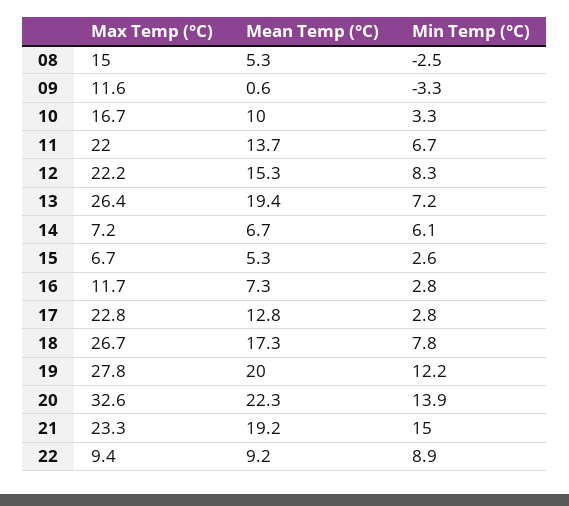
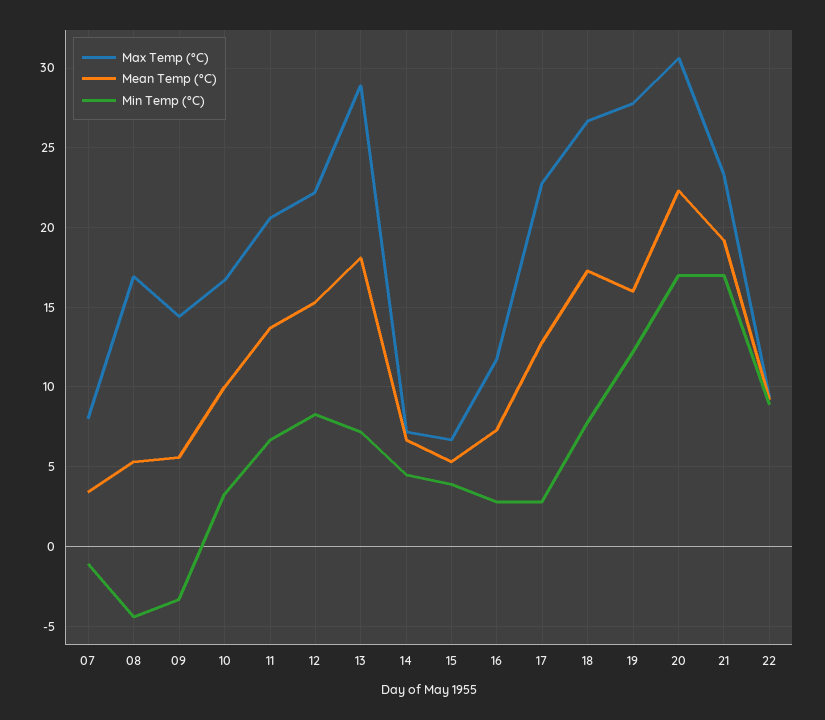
Max Temp (°C), 08: 15 -> 17
Min Temp (°C), 08: -2.5 -> -4.5
Max Temp (°C), 09: 11.6 -> 14.5
Mean Temp (°C), 09: 0.6 -> 5.5
Max Temp (°C), 11: 22 -> 20.5
Max Temp (°C), 13: 26.4 -> 29
Mean Temp (°C), 13: 19.4 -> 18
Min Temp (°C), 14: 6.1 -> 4.5
Min Temp (°C), 15: 2.6 -> 4
Mean Temp (°C), 19: 20 -> 16
Max Temp (°C), 20: 32.6 -> 30.5
Min Temp (°C), 20: 13.9 -> 17
Min Temp (°C), 21: 15 -> 17
Max Temp (°C), 07: none -> 8
Mean Temp (°C), 07: none -> 3.5
Min Temp (°C), 07: none -> -1

